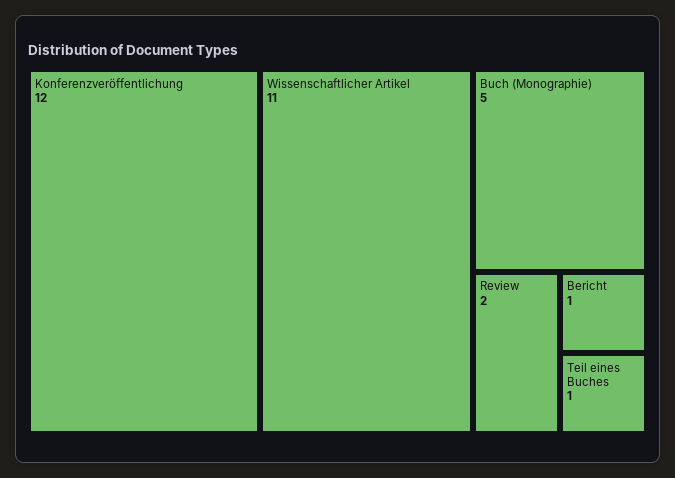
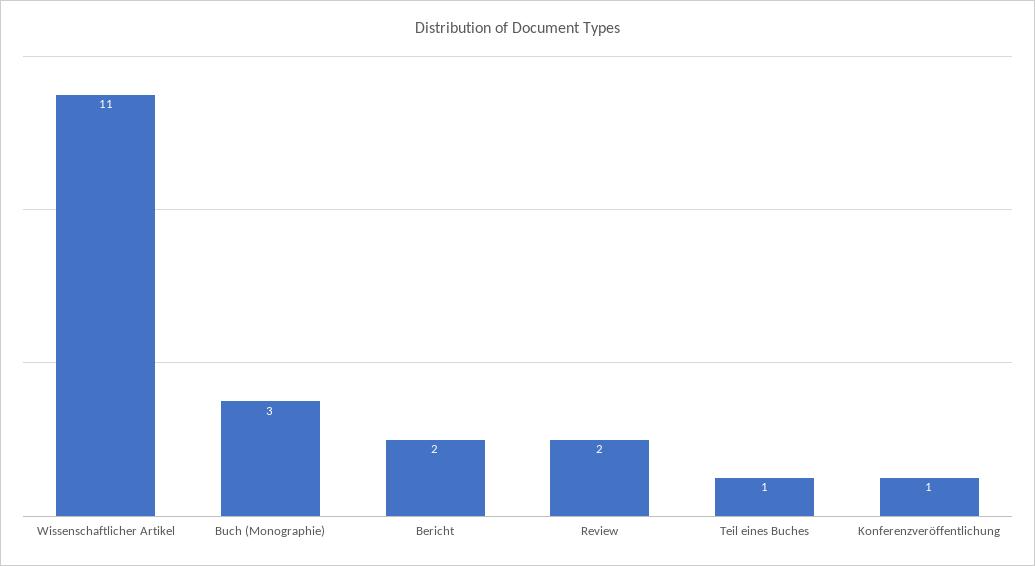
Konferenzveröffentlichung: 12 -> 1
Buch (Monographie): 5 -> 3
Bericht: 1 -> 2

